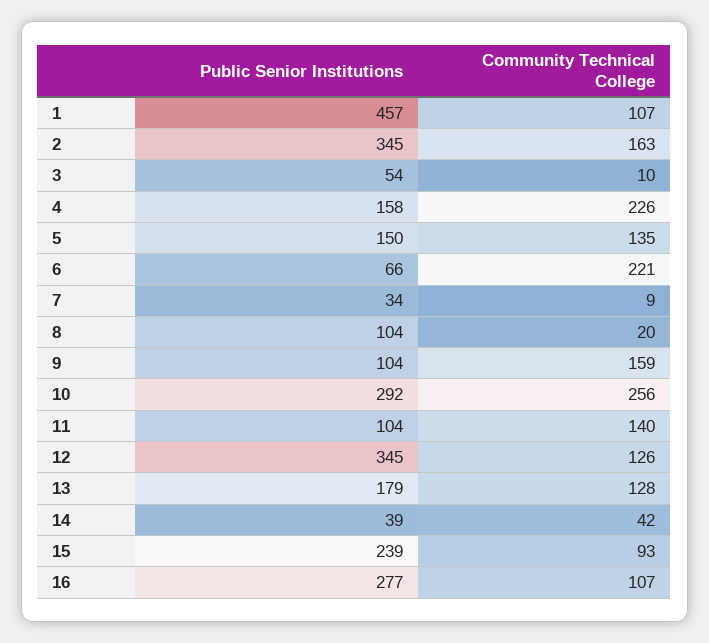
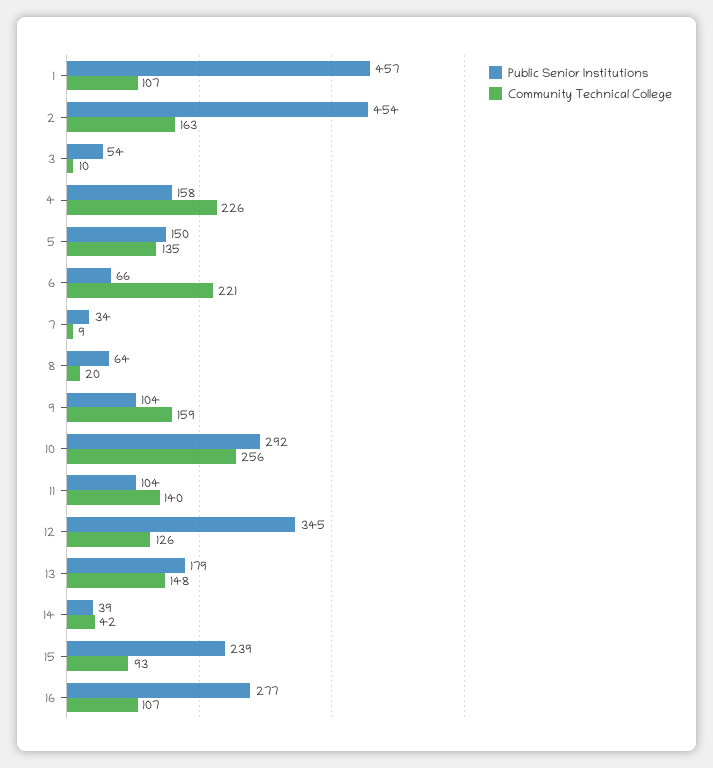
Public Senior Institutions, 2: 345 -> 454
Public Senior Institutions, 8: 104 -> 64
Community Technical College, 13: 128 -> 148

